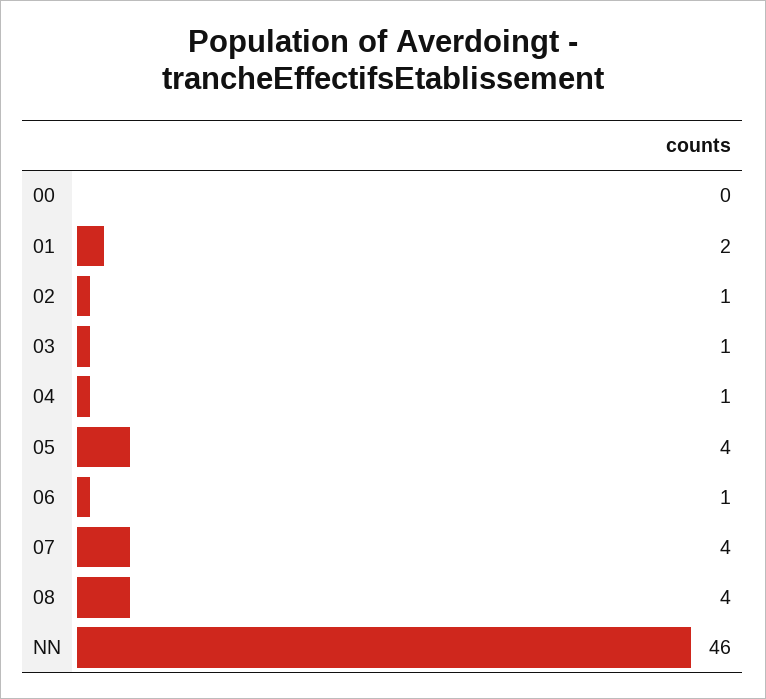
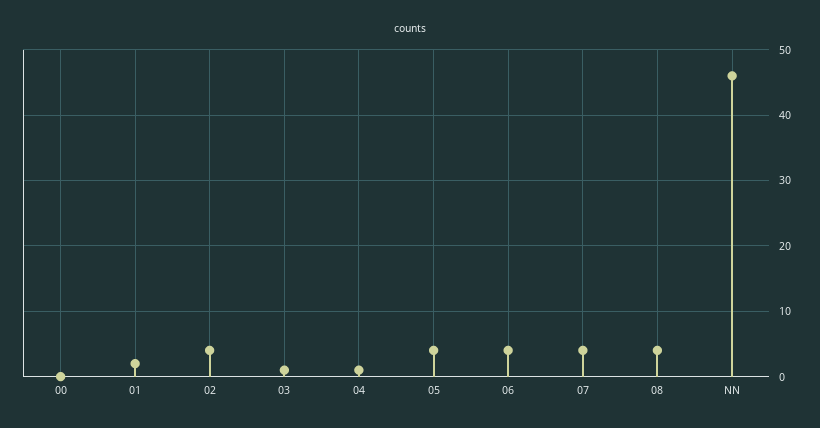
02: 1 -> 4
06: 1 -> 4

